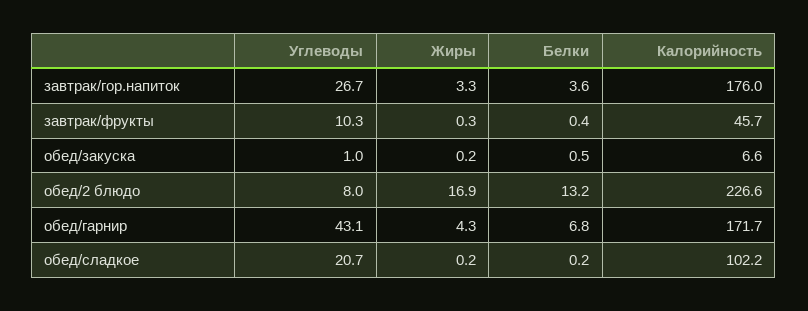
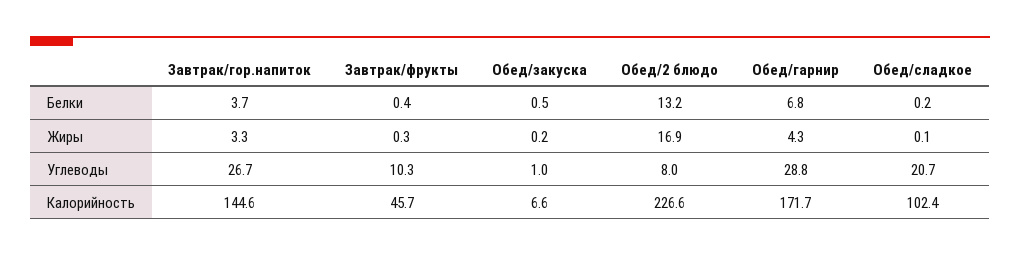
Белки, завтрак/гор.напиток: 3.6 -> 3.7
Калорийность, завтрак/гор.напиток: 176 -> 144.6
Углеводы, обед/гарнир: 43.1 -> 28.8
Жиры, обед/сладкое: 0.2 -> 0.1
Калорийность, обед/сладкое: 102.2 -> 102.4

